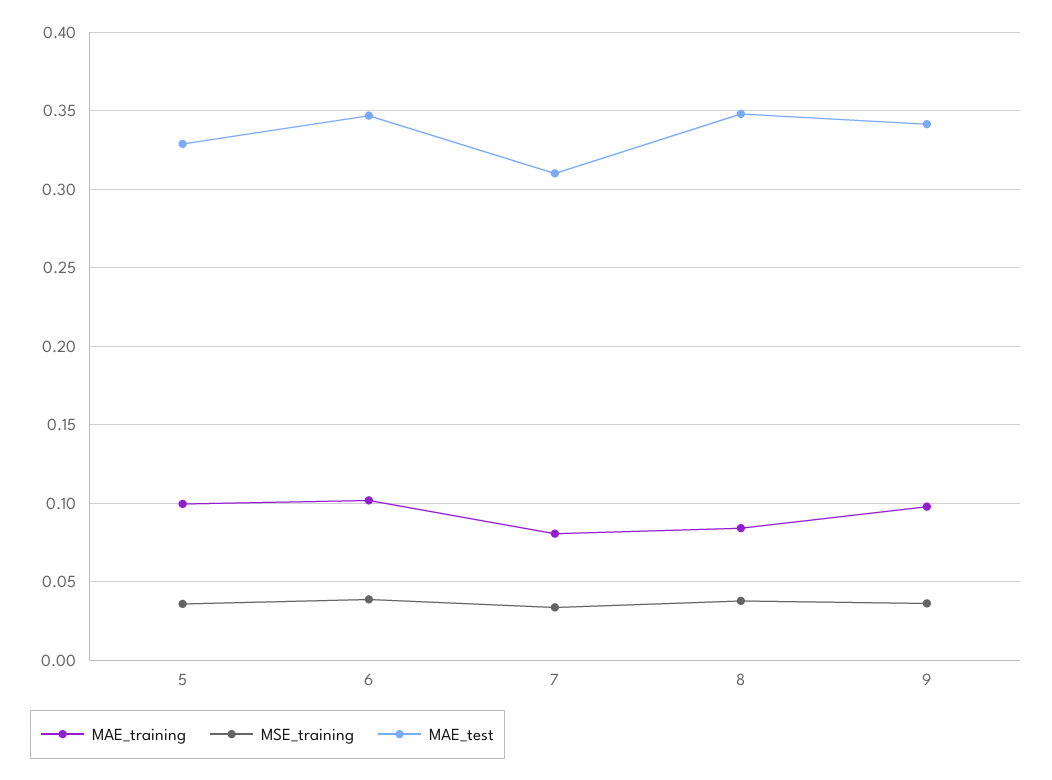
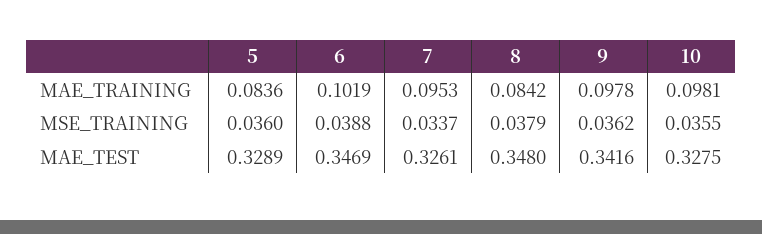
MAE_training, 5: 0.1 -> 0.0836
MAE_training, 7: 0.08 -> 0.0953
MAE_test, 7: 0.31 -> 0.3261
MAE_training, 10: none -> 0.0981
MSE_training, 10: none -> 0.0355
MAE_test, 10: none -> 0.3275

